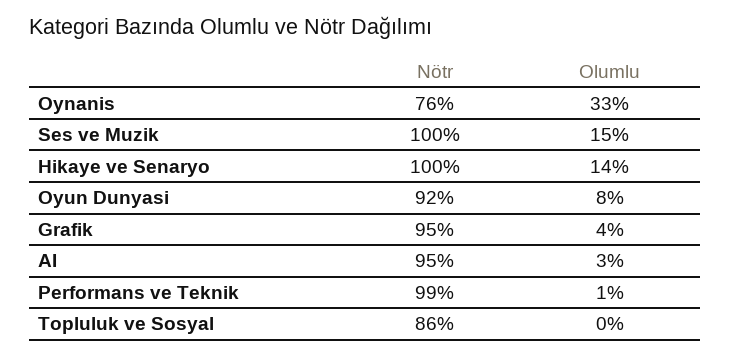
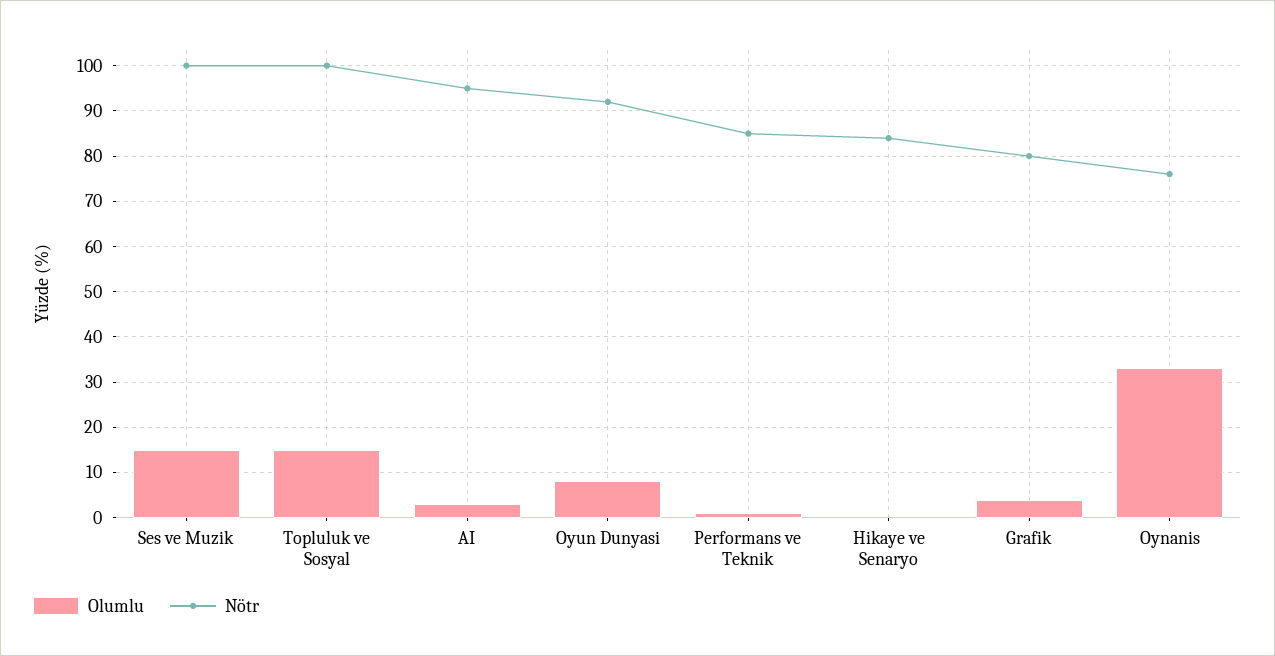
Nötr, Hikaye ve Senaryo: 100 -> 85
Olumlu, Hikaye ve Senaryo: 14 -> 0
Nötr, Grafik: 95 -> 80
Nötr, Performans ve Teknik: 99 -> 85
Nötr, Topluluk ve Sosyal: 86 -> 100
Olumlu, Topluluk ve Sosyal: 0 -> 15

